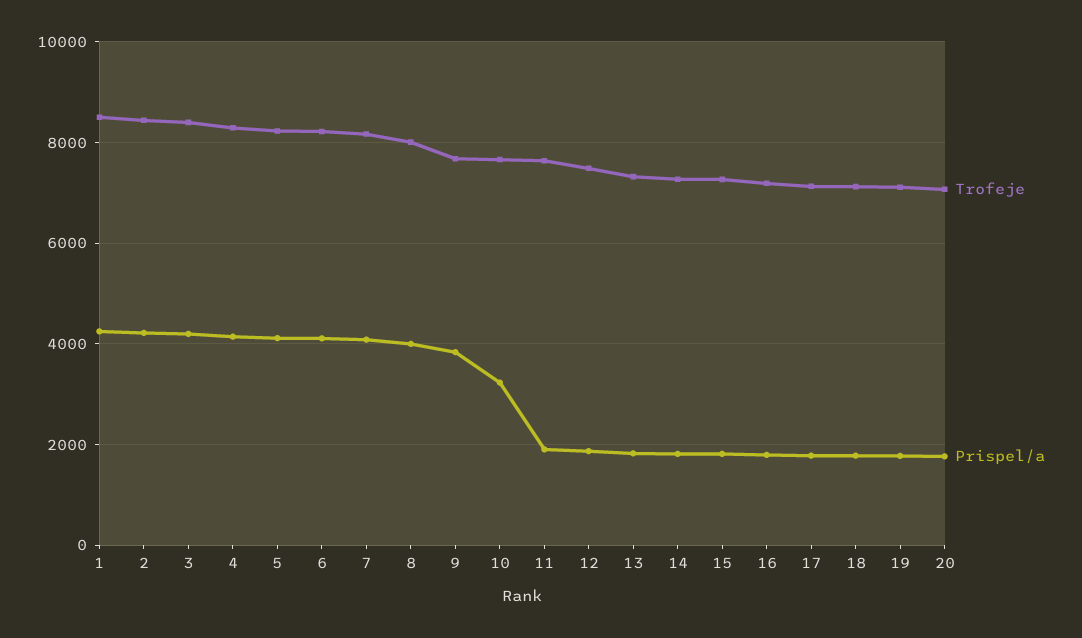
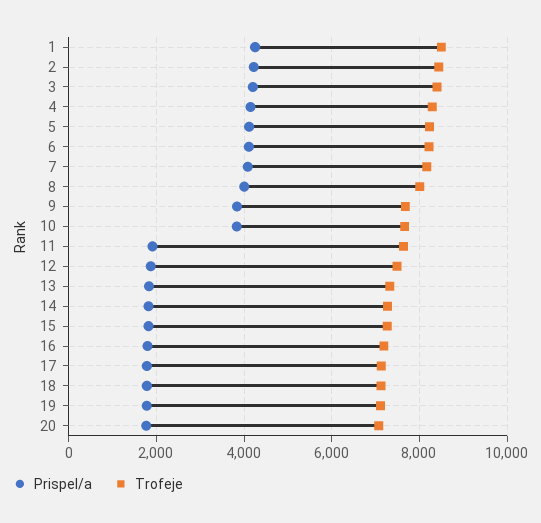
Prispel/a, 10: 3200 -> 3800

